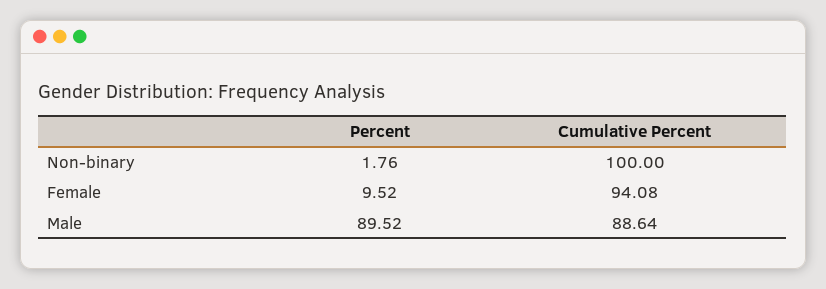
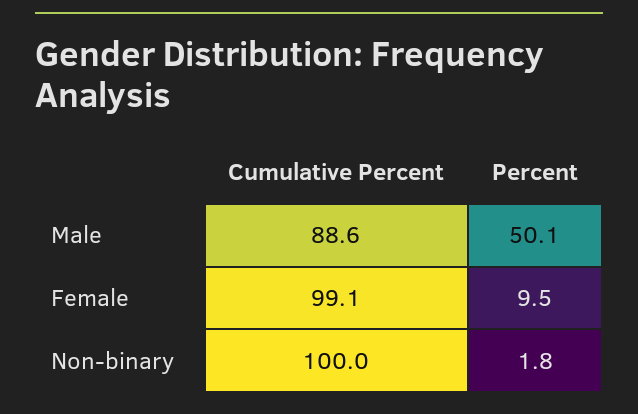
Cumulative Percent, Female: 94.08 -> 99.1
Percent, Male: 89.52 -> 50.1

